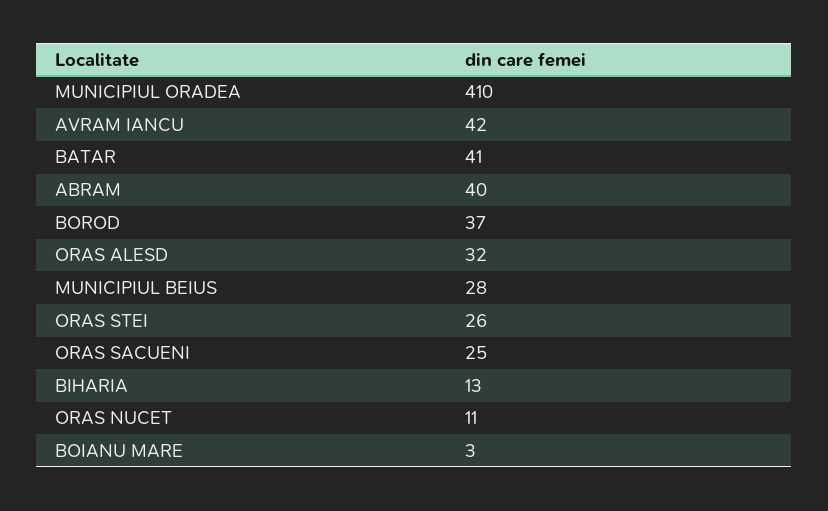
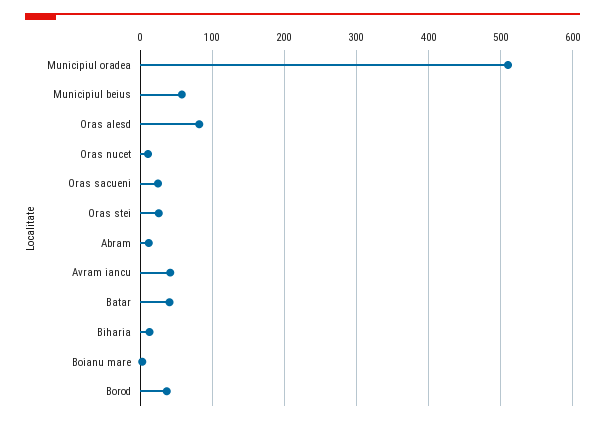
MUNICIPIUL ORADEA: 410 -> 510
ABRAM: 40 -> 10
ORAS ALESD: 32 -> 80
MUNICIPIUL BEIUS: 28 -> 60

